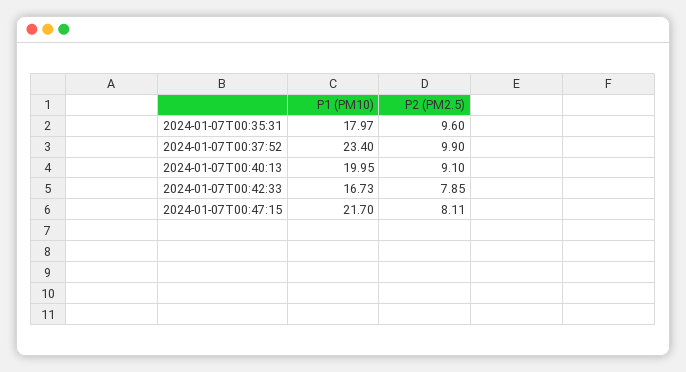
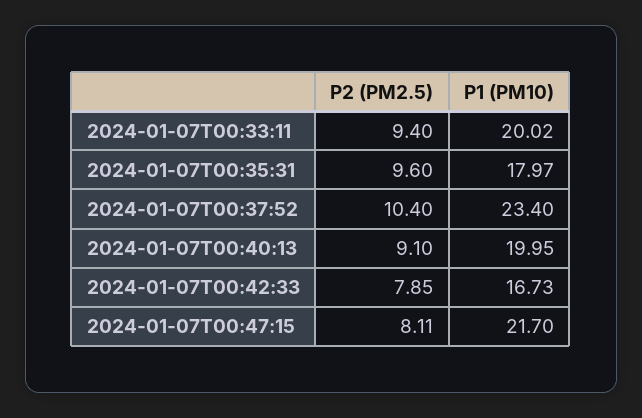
P2 (PM2.5), 2024-01-07T00:37:52: 9.9 -> 10.4
P2 (PM2.5), 2024-01-07T00:33:11: none -> 9.4
P1 (PM10), 2024-01-07T00:33:11: none -> 20.02

